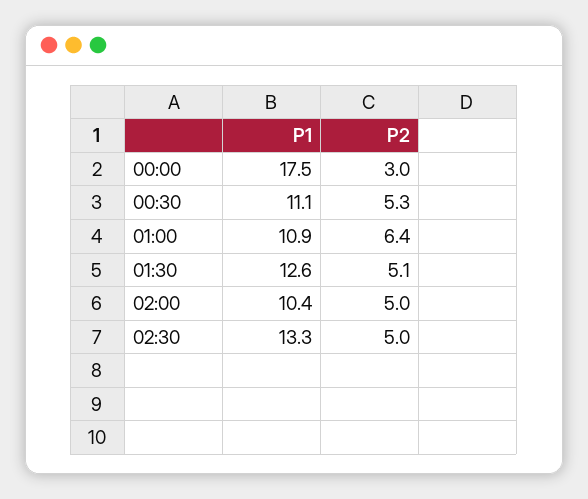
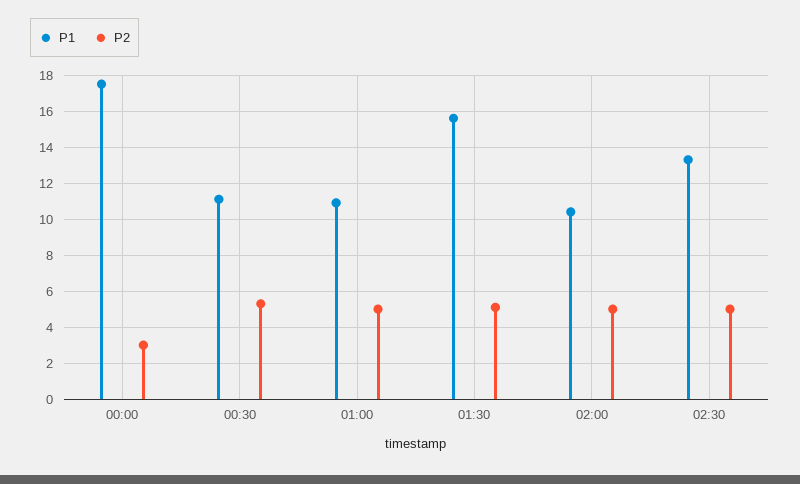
P2, 01:00: 6.4 -> 5
P1, 01:30: 12.6 -> 15.5

